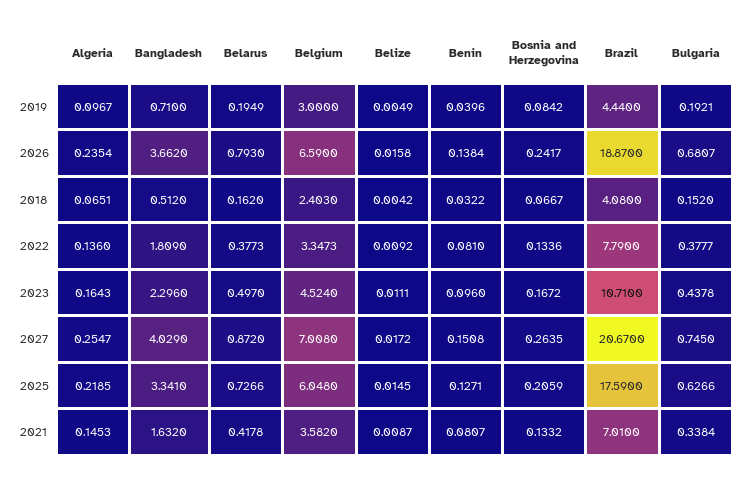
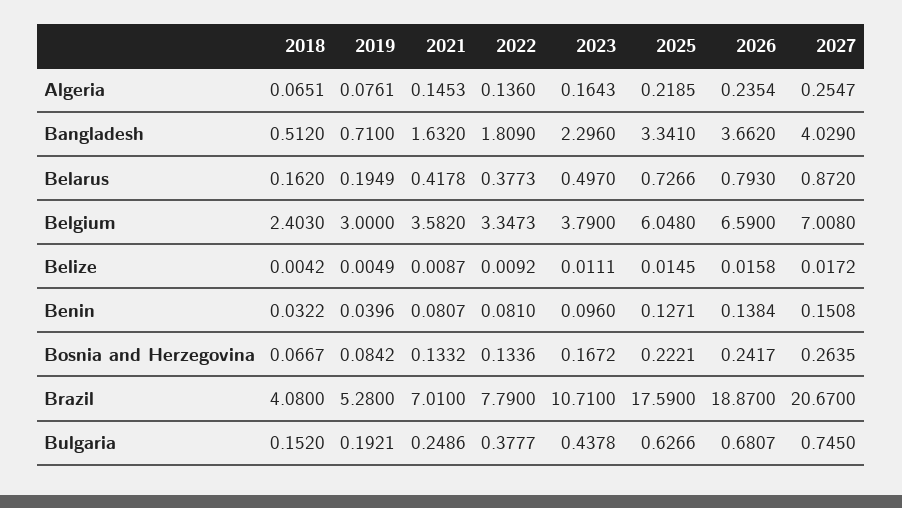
Algeria, 2019: 0.0967 -> 0.0761
Brazil, 2019: 4.44 -> 5.28
Belgium, 2023: 4.524 -> 3.79
Bosnia and Herzegovina, 2025: 0.2059 -> 0.2221
Bulgaria, 2021: 0.3384 -> 0.2486

